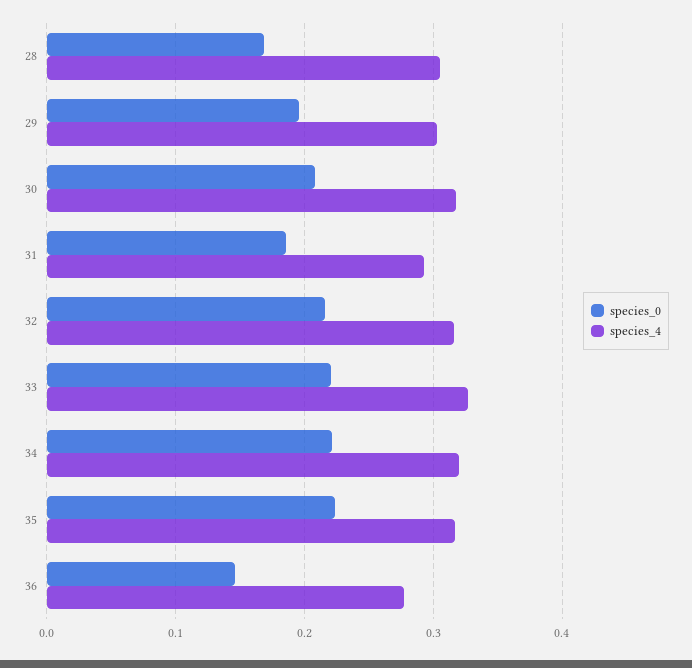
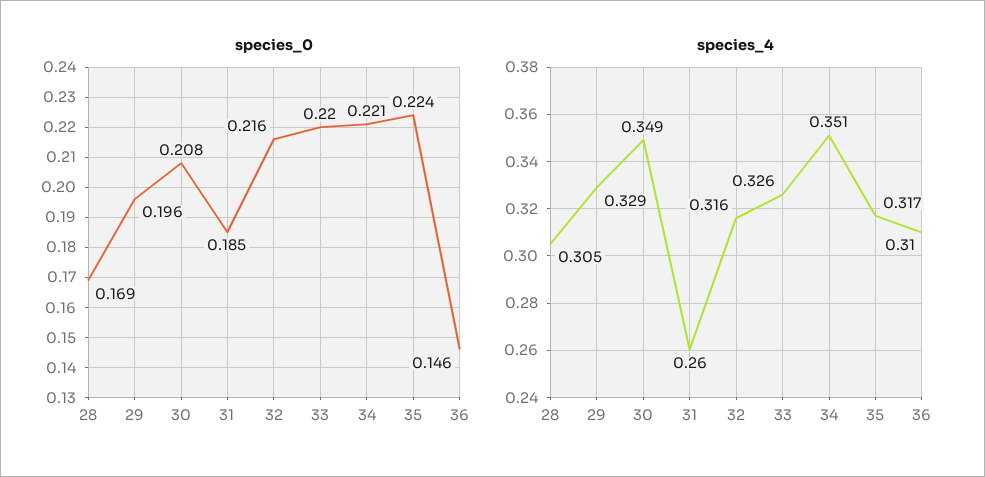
species_4, 29: 0.3 -> 0.329
species_4, 30: 0.32 -> 0.349
species_4, 31: 0.29 -> 0.26
species_4, 34: 0.32 -> 0.351
species_4, 36: 0.28 -> 0.31

